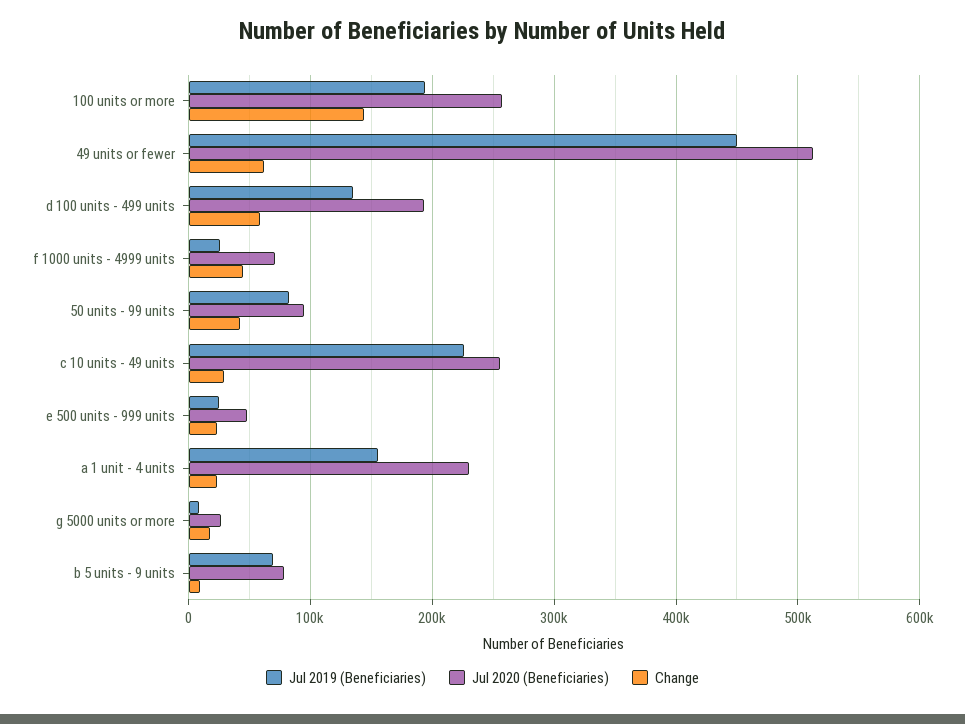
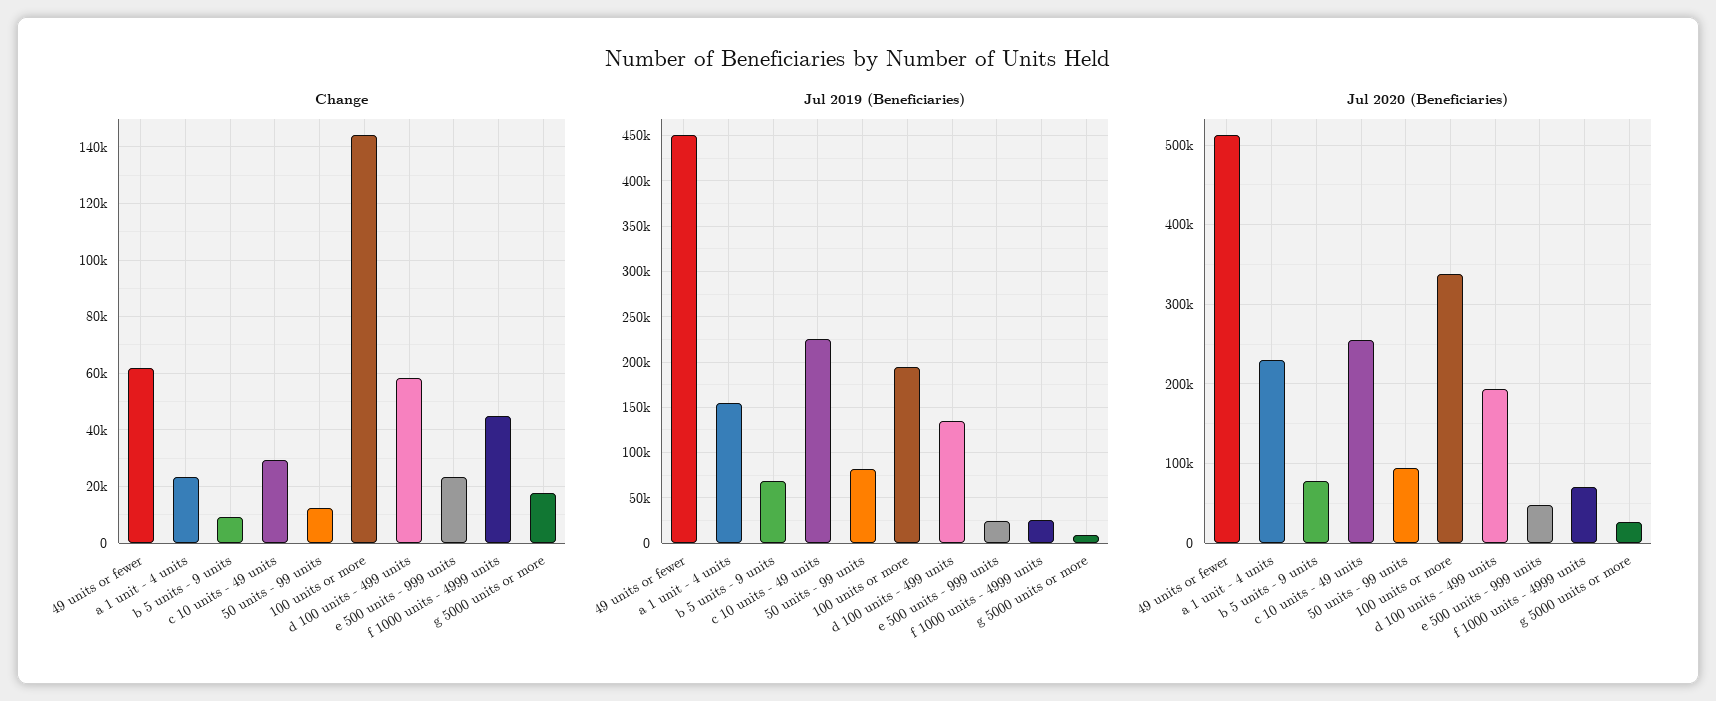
Jul 2020 (Beneficiaries), 100 units or more: 260000 -> 340000
Change, 50 units - 99 units: 40000 -> 12500

